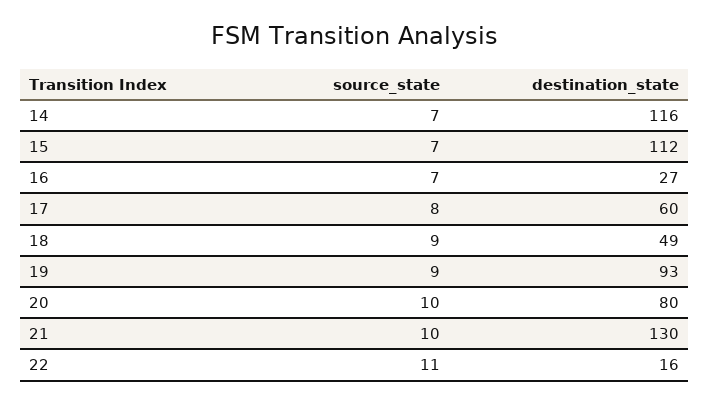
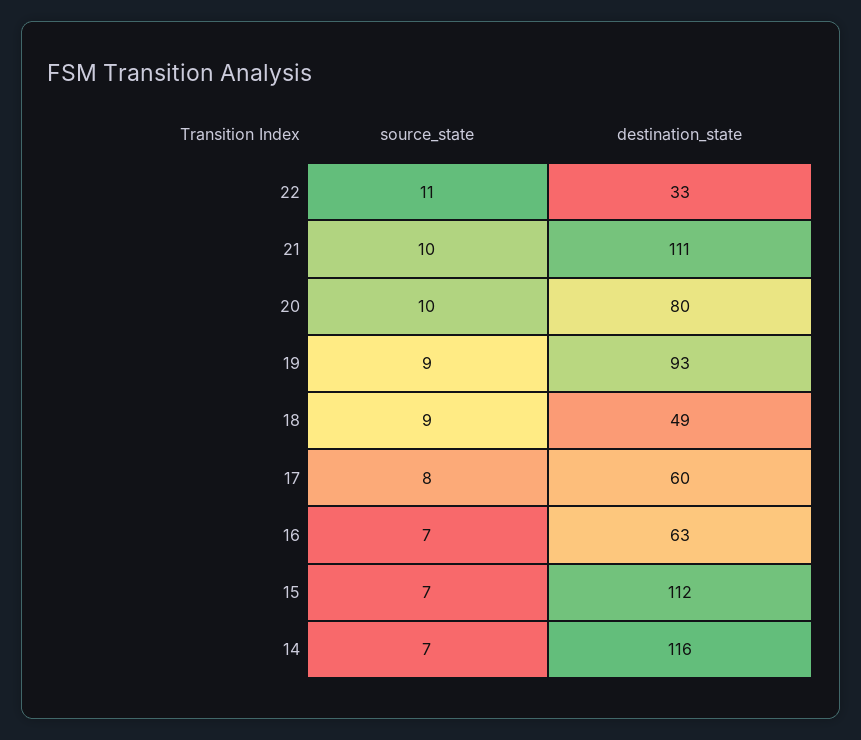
destination_state, 16: 27 -> 63
destination_state, 21: 130 -> 111
destination_state, 22: 16 -> 33

